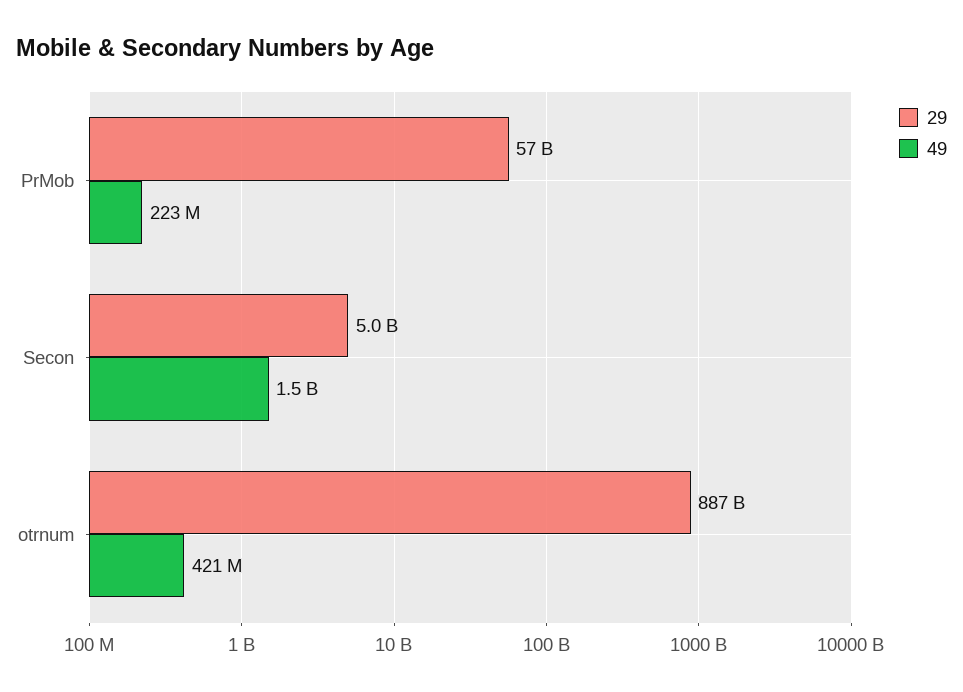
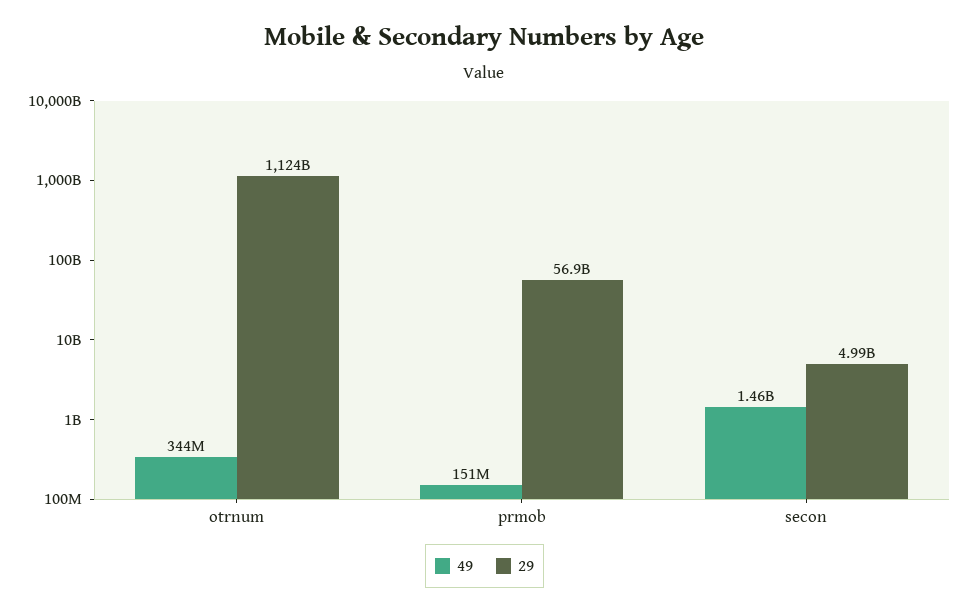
49, PrMob: 223000000 -> 151000000
29, otrnum: 887000000000 -> 1124000000000
49, otrnum: 421000000 -> 344000000

